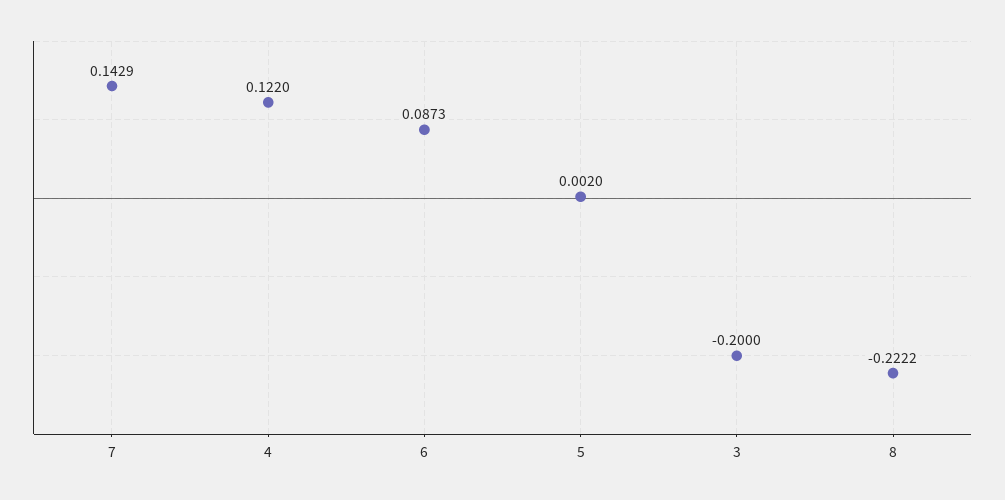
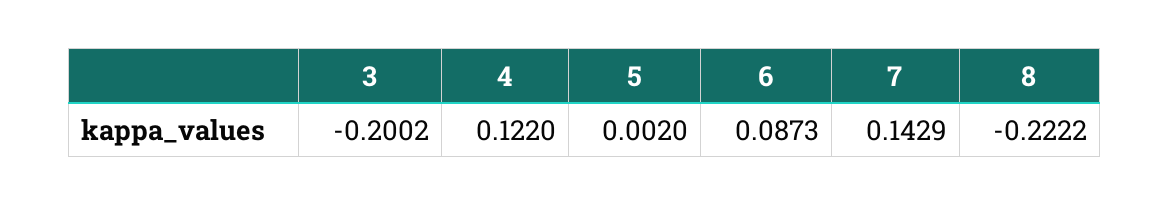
3: -0.2 -> -0.2002

